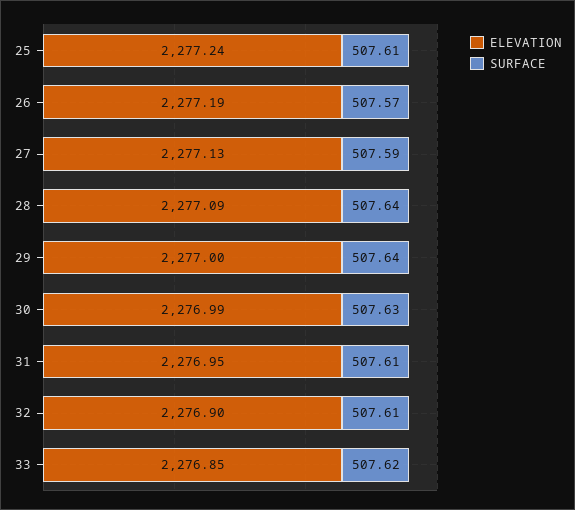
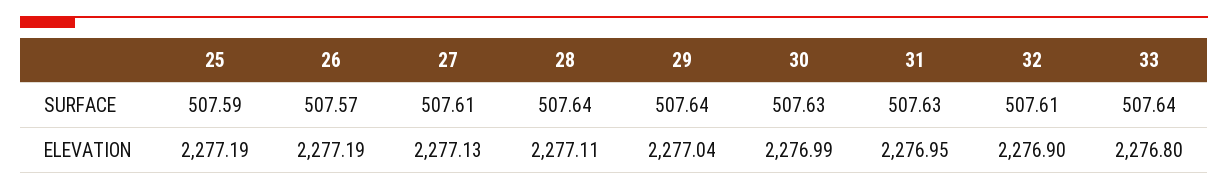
ELEVATION, 25: 2277.24 -> 2277.19
SURFACE, 25: 507.61 -> 507.59
SURFACE, 27: 507.59 -> 507.61
ELEVATION, 28: 2277.09 -> 2277.11
ELEVATION, 29: 2277 -> 2277.04
SURFACE, 31: 507.61 -> 507.63
ELEVATION, 33: 2276.85 -> 2276.8
SURFACE, 33: 507.62 -> 507.64

